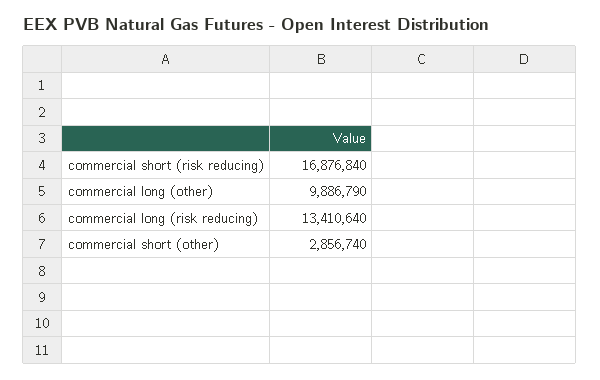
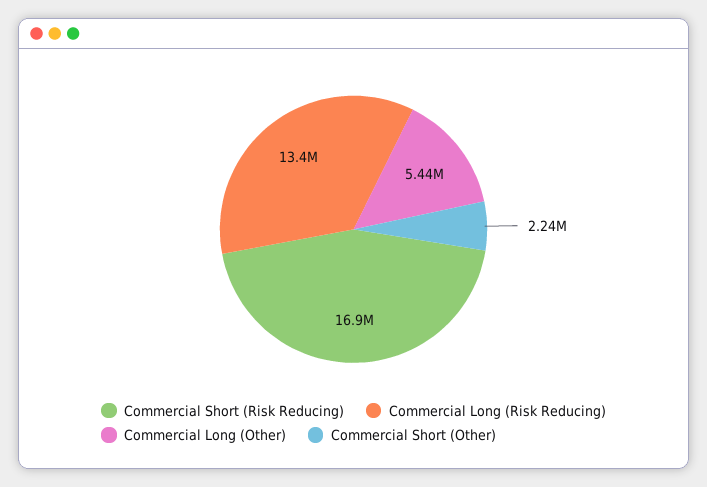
commercial long (other): 9886790 -> 5440000
commercial short (other): 2856740 -> 2240000

